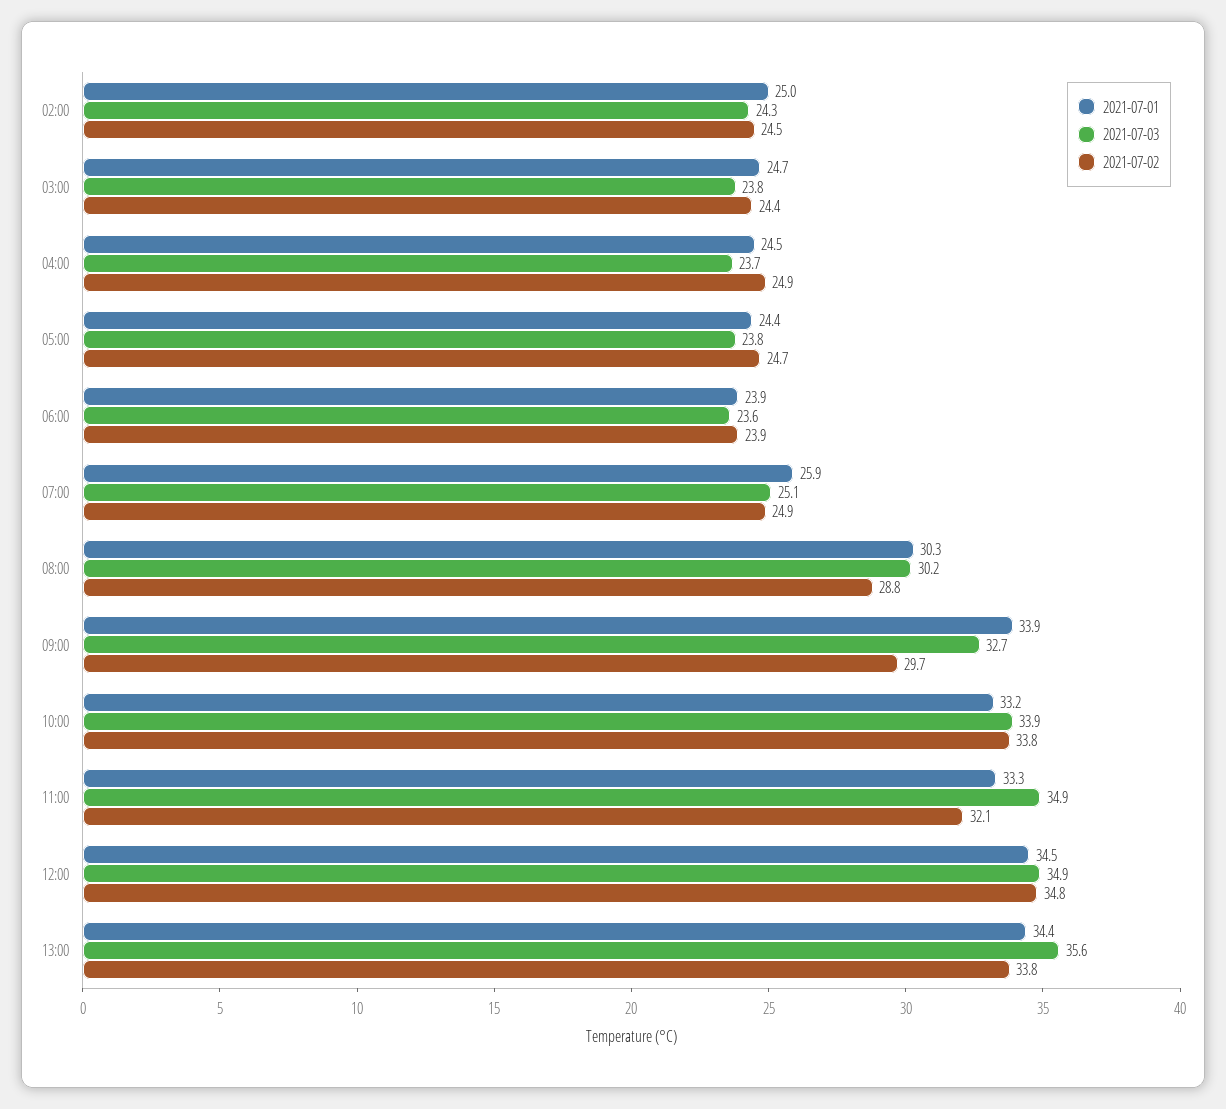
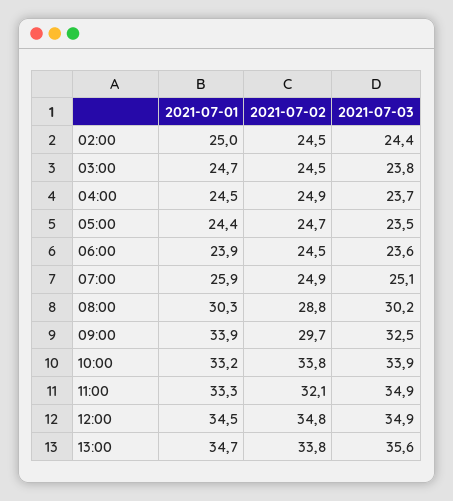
2021-07-03, 02:00: 24.3 -> 24.4
2021-07-02, 03:00: 24.4 -> 24.5
2021-07-03, 05:00: 23.8 -> 23.5
2021-07-02, 06:00: 23.9 -> 24.5
2021-07-03, 09:00: 32.7 -> 32.5
2021-07-01, 13:00: 34.4 -> 34.7

